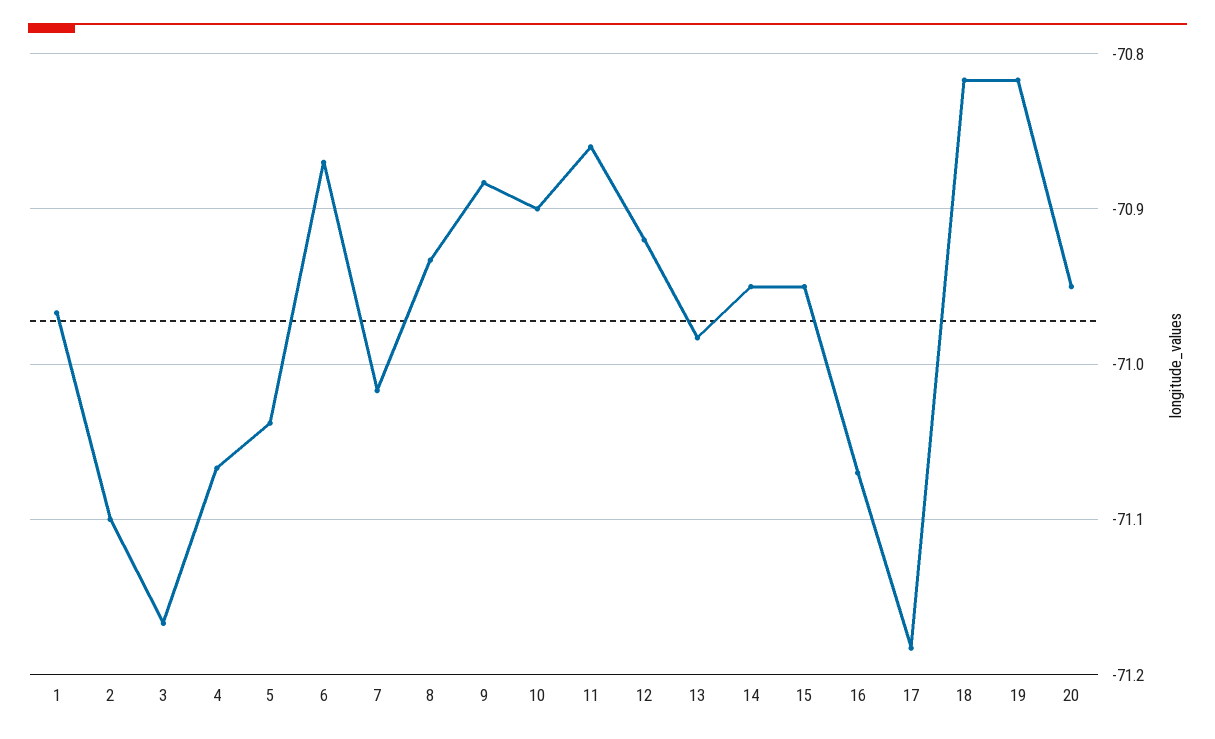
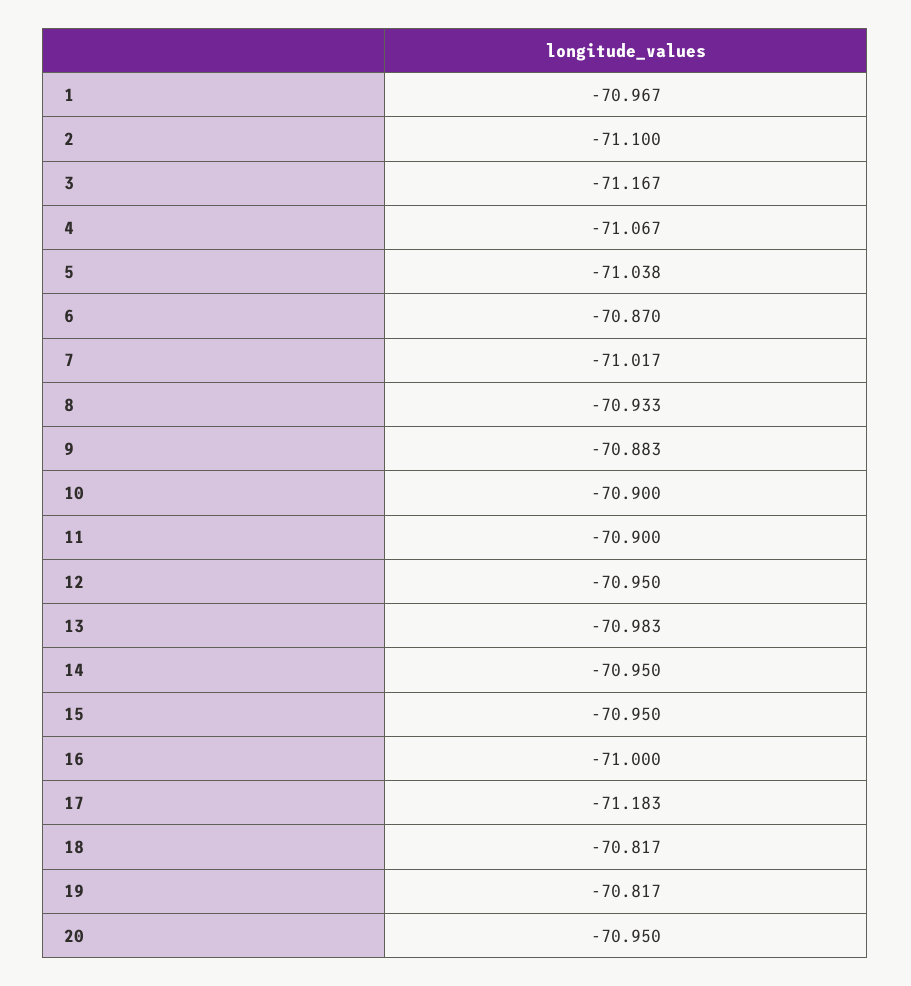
11: -70.86 -> -70.9
12: -70.92 -> -70.95
16: -71.07 -> -71

